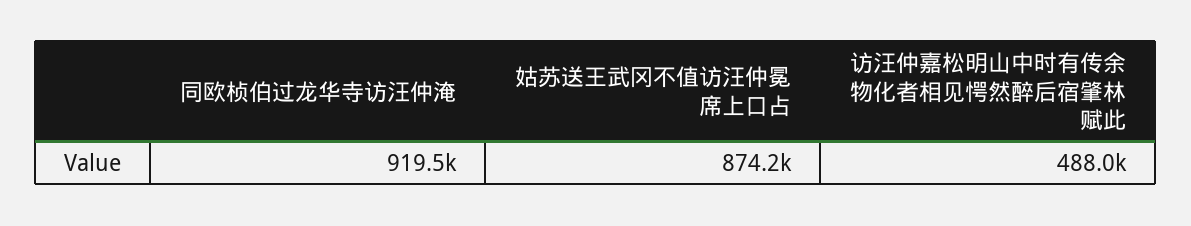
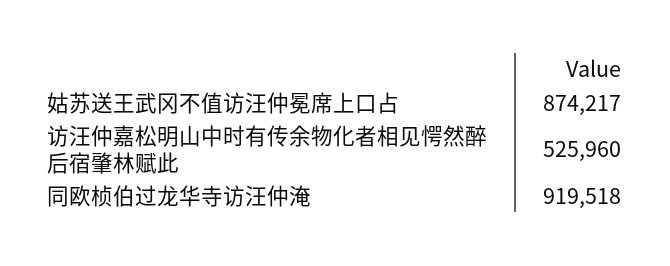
访汪仲嘉松明山中时有传余物化者相见愕然醉后宿肇林赋此: 488000 -> 525960

